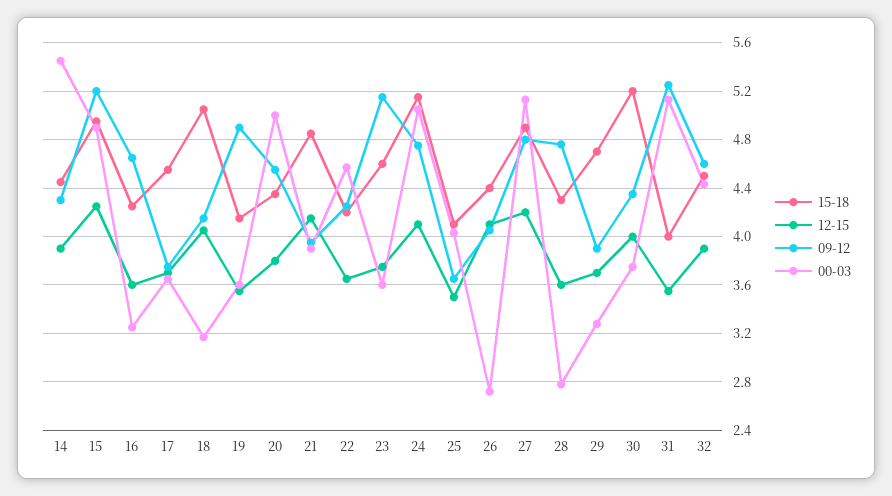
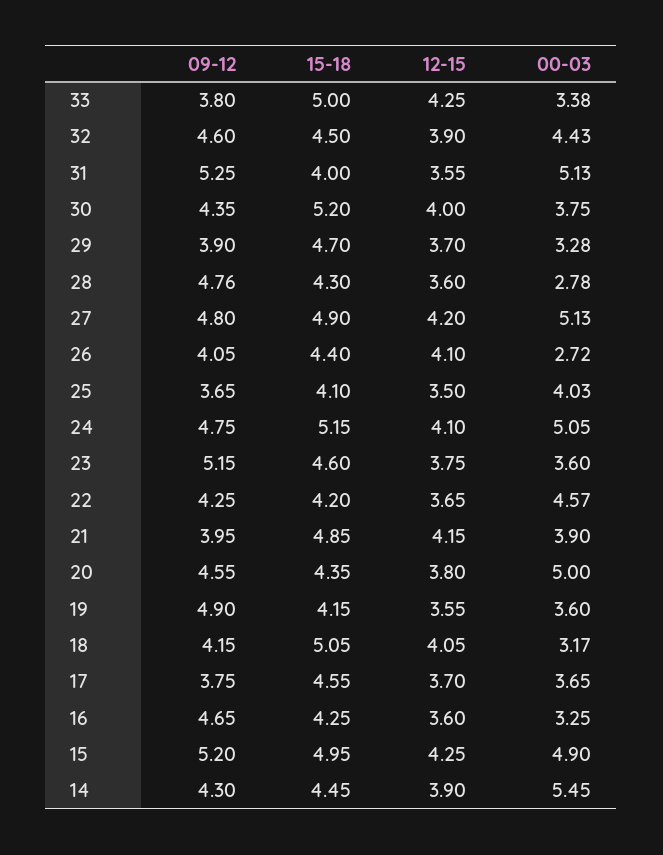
09-12, 33: none -> 3.8
15-18, 33: none -> 5
12-15, 33: none -> 4.25
00-03, 33: none -> 3.38

